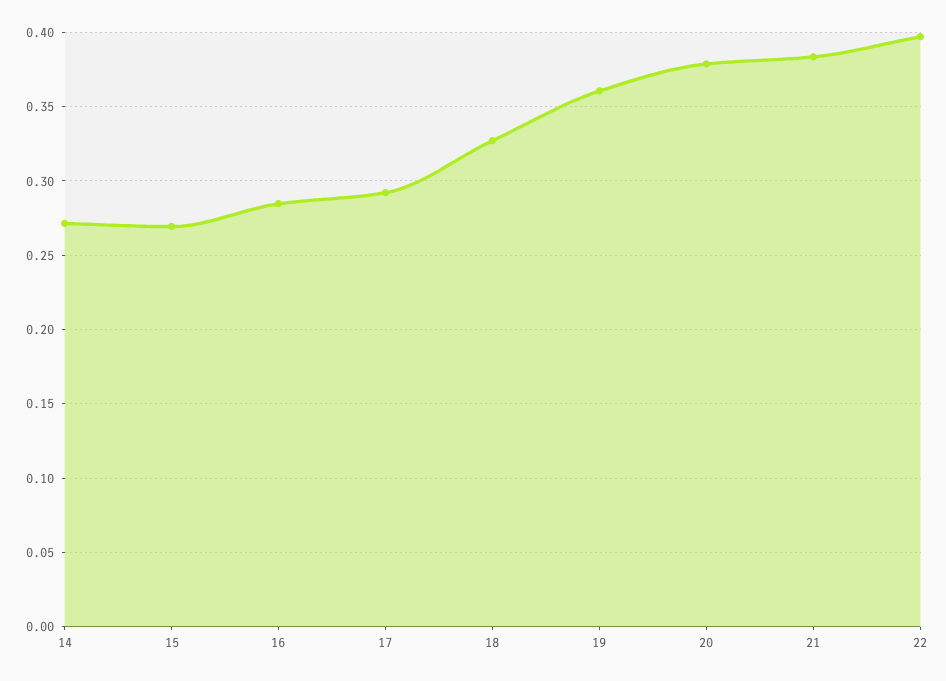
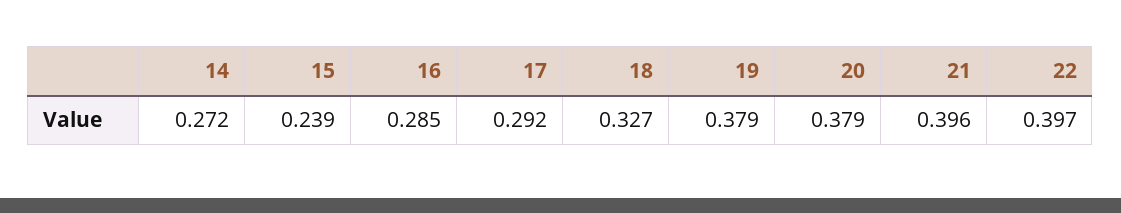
15: 0.27 -> 0.239
19: 0.36 -> 0.379
21: 0.385 -> 0.396

